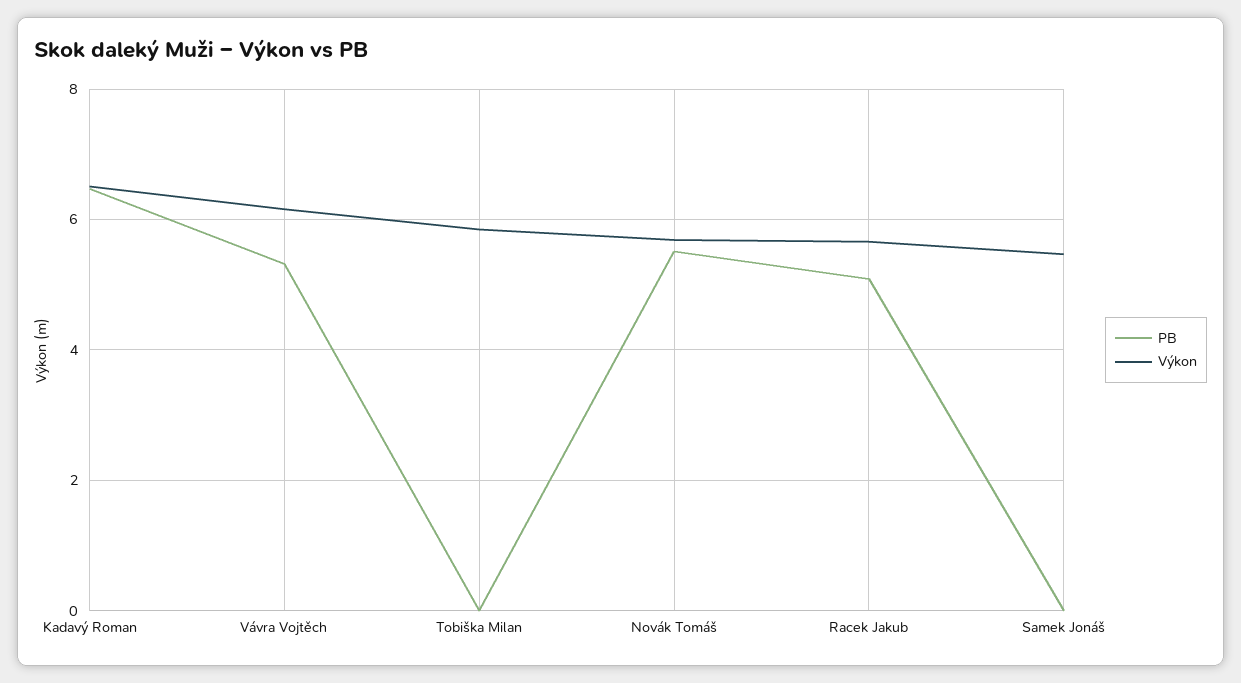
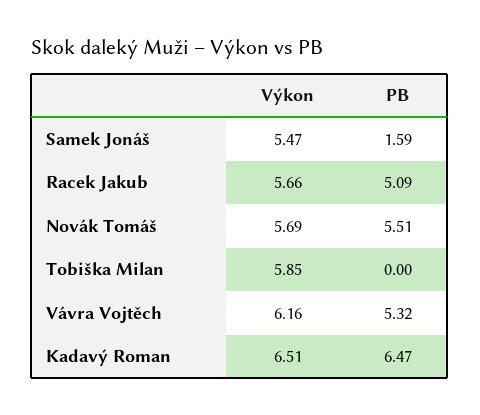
PB, Samek Jonáš: 0 -> 1.59

